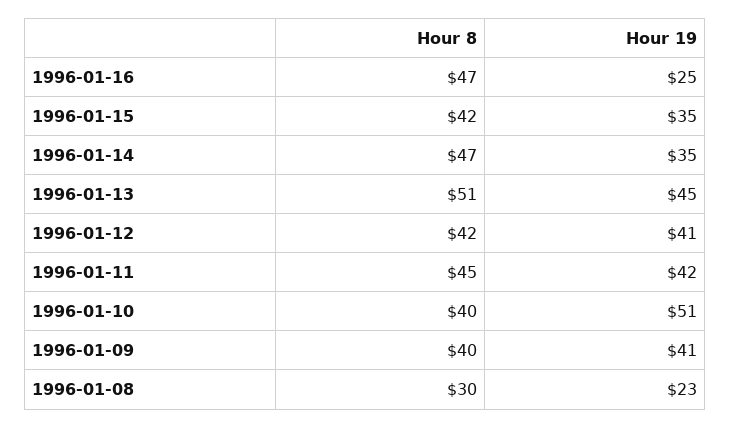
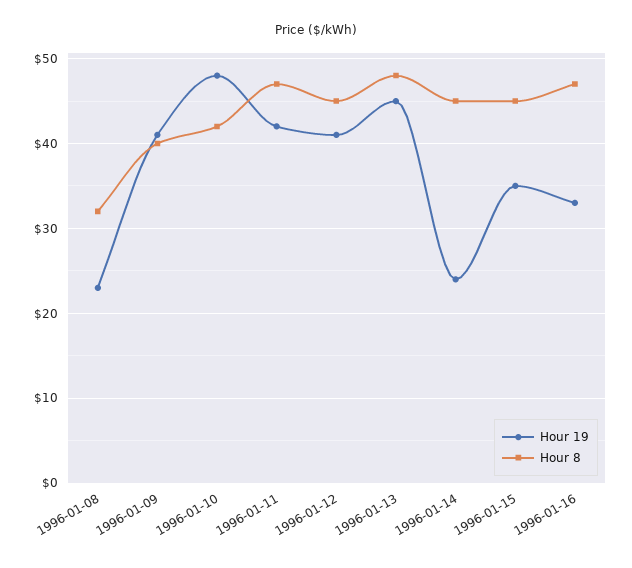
Hour 19, 1996-01-16: 25 -> 33
Hour 8, 1996-01-15: 42 -> 45
Hour 8, 1996-01-14: 47 -> 45
Hour 19, 1996-01-14: 35 -> 24
Hour 8, 1996-01-13: 51 -> 48
Hour 8, 1996-01-12: 42 -> 45
Hour 8, 1996-01-11: 45 -> 47
Hour 8, 1996-01-10: 40 -> 42
Hour 19, 1996-01-10: 51 -> 48
Hour 8, 1996-01-08: 30 -> 32

